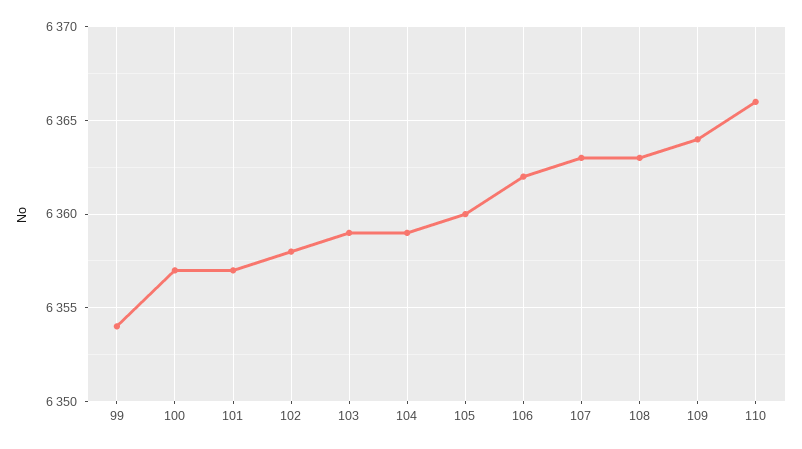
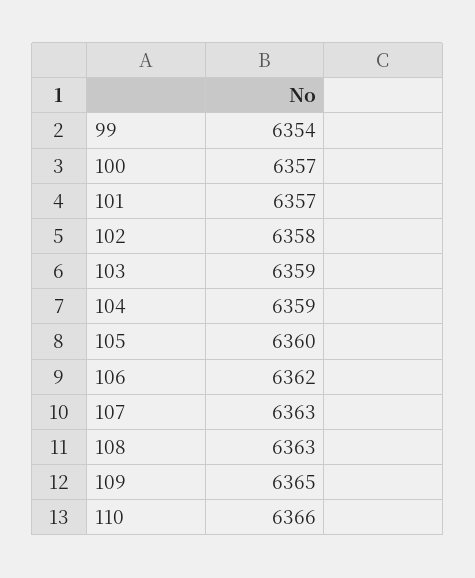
109: 6364 -> 6365

